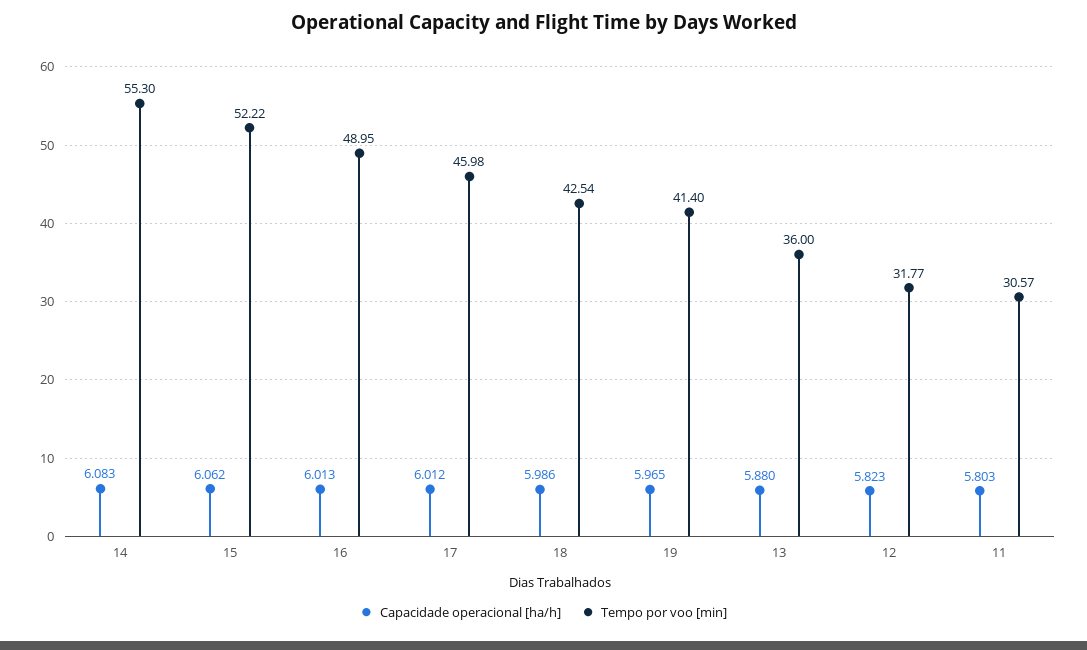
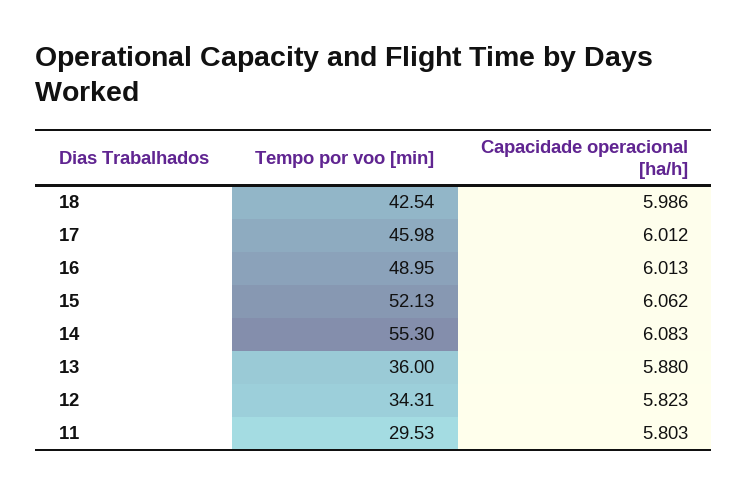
Tempo por voo [min], 15: 52.22 -> 52.13
Capacidade operacional [ha/h], 19: 5.965 -> none
Tempo por voo [min], 19: 41.4 -> none
Tempo por voo [min], 12: 31.77 -> 34.31
Tempo por voo [min], 11: 30.57 -> 29.53

